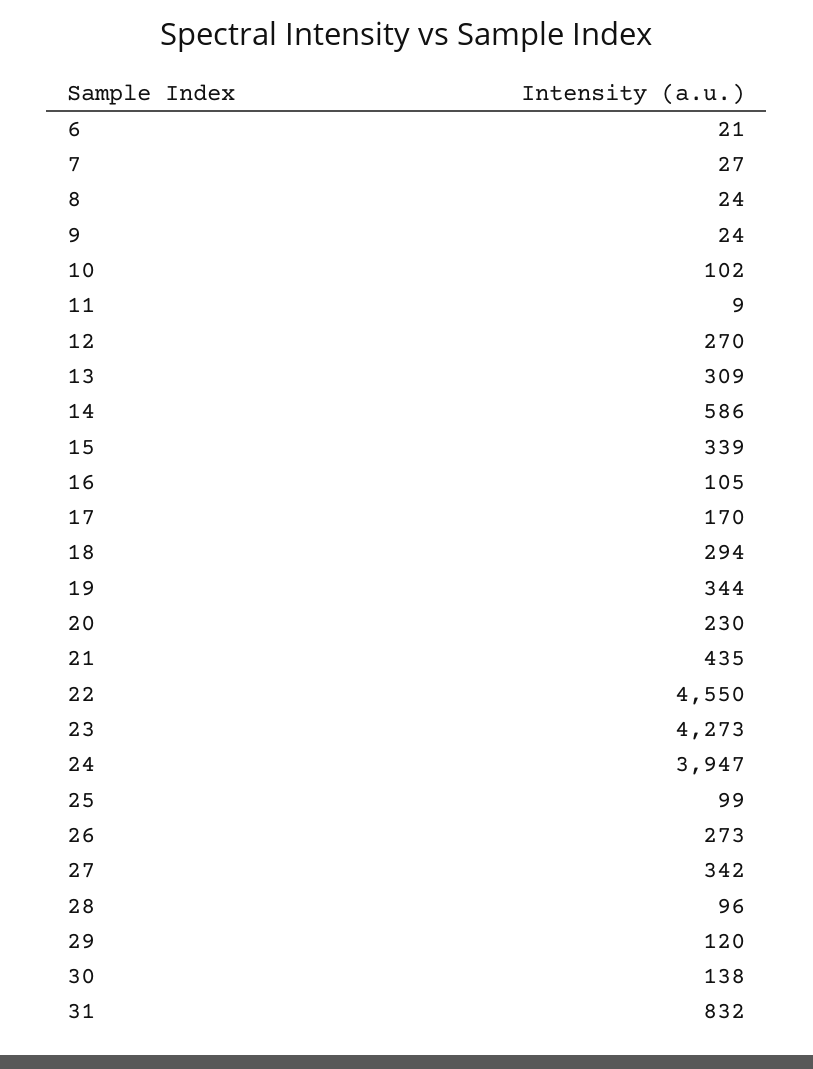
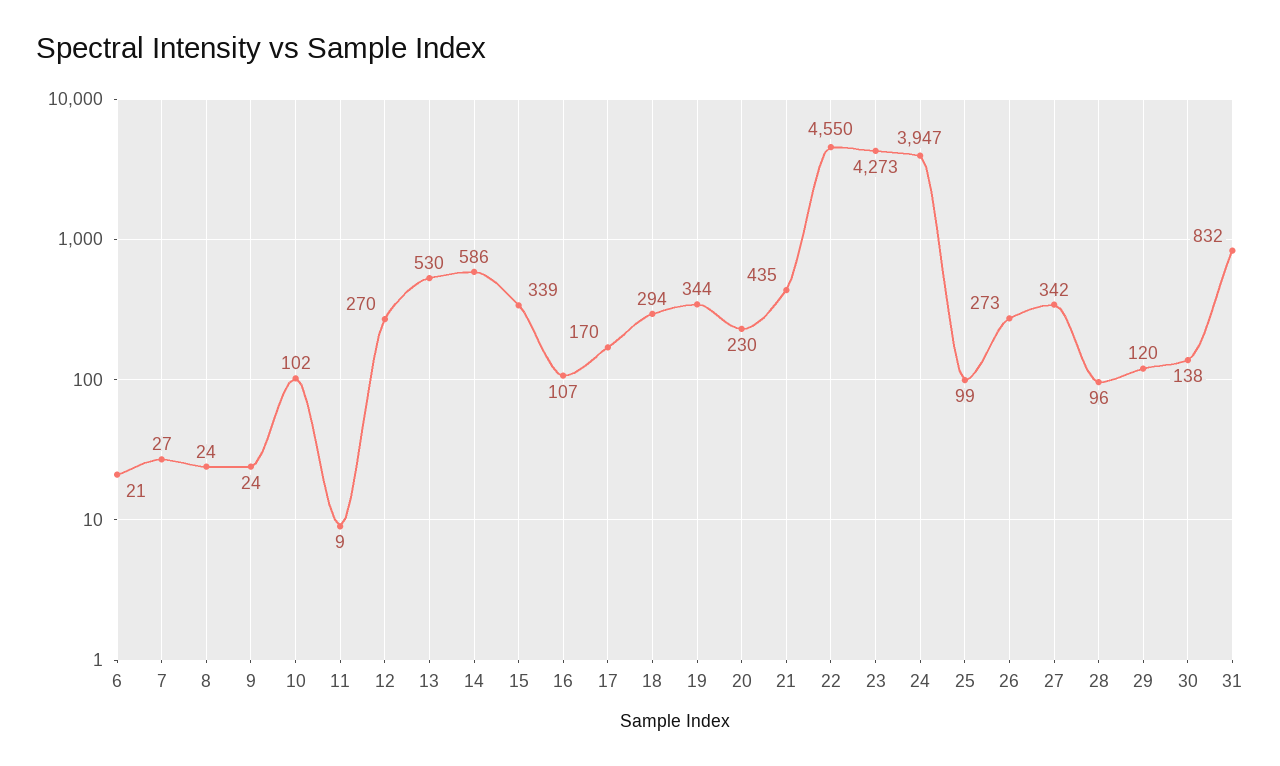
13: 309 -> 530
16: 105 -> 107

